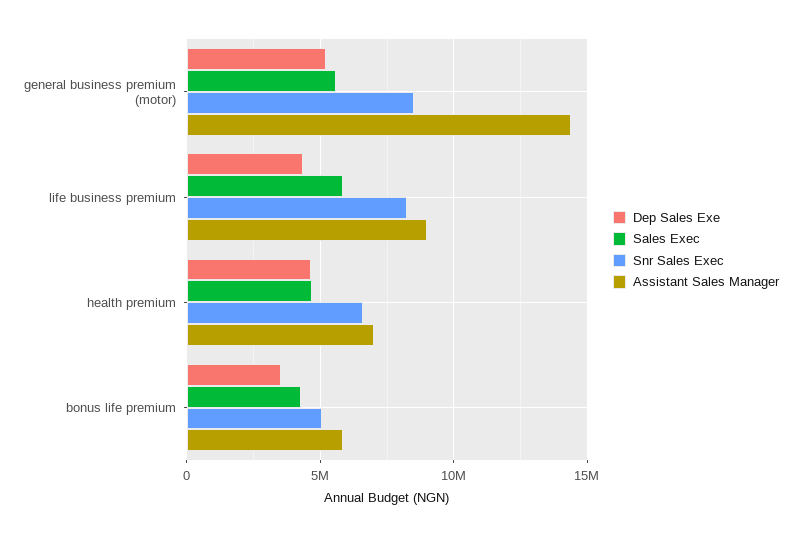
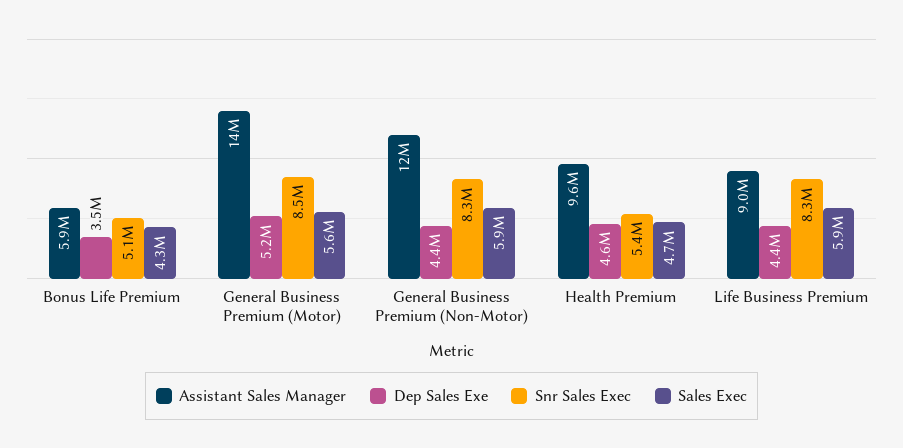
Snr Sales Exec, health premium: 6500000 -> 5400000
Assistant Sales Manager, health premium: 7000000 -> 9600000
Assistant Sales Manager, General Business Premium (Non-Motor): none -> 12000000
Dep Sales Exe, General Business Premium (Non-Motor): none -> 4400000
Snr Sales Exec, General Business Premium (Non-Motor): none -> 8300000
Sales Exec, General Business Premium (Non-Motor): none -> 5900000

